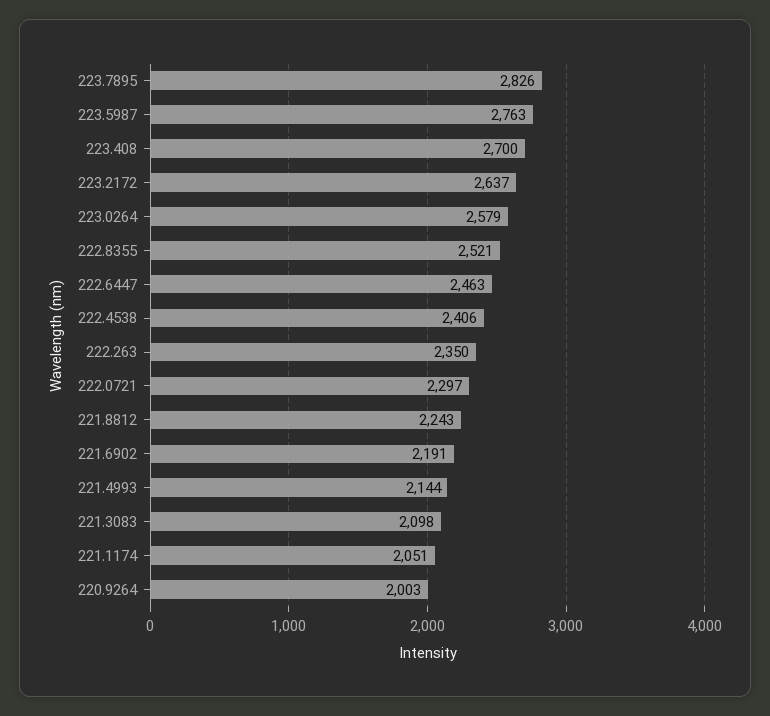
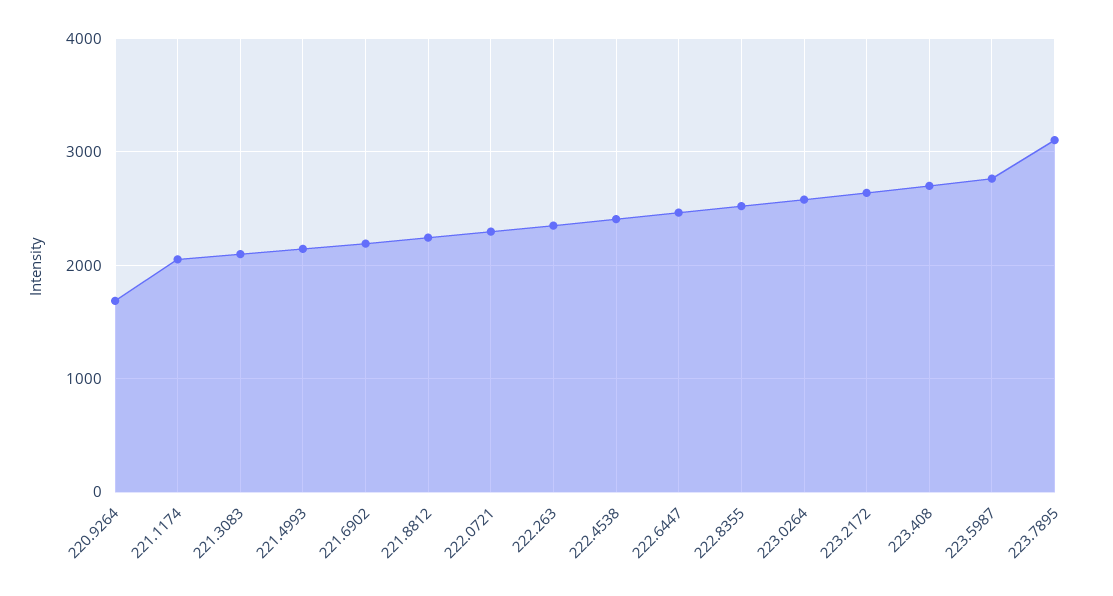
223.7895: 2826 -> 3100
220.9264: 2003 -> 1700

